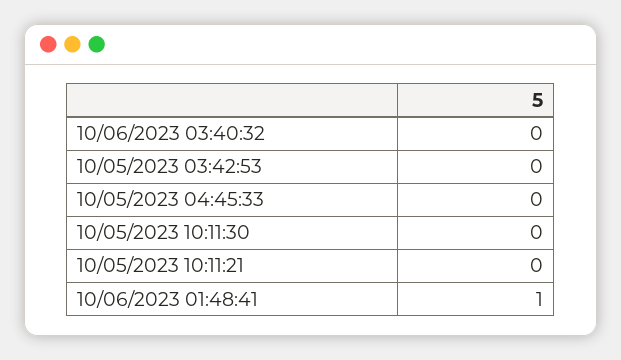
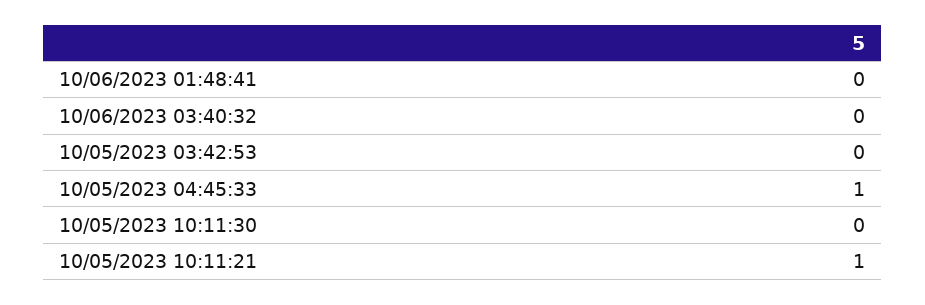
10/05/2023 04:45:33: 0 -> 1
10/05/2023 10:11:21: 0 -> 1
10/06/2023 01:48:41: 1 -> 0

